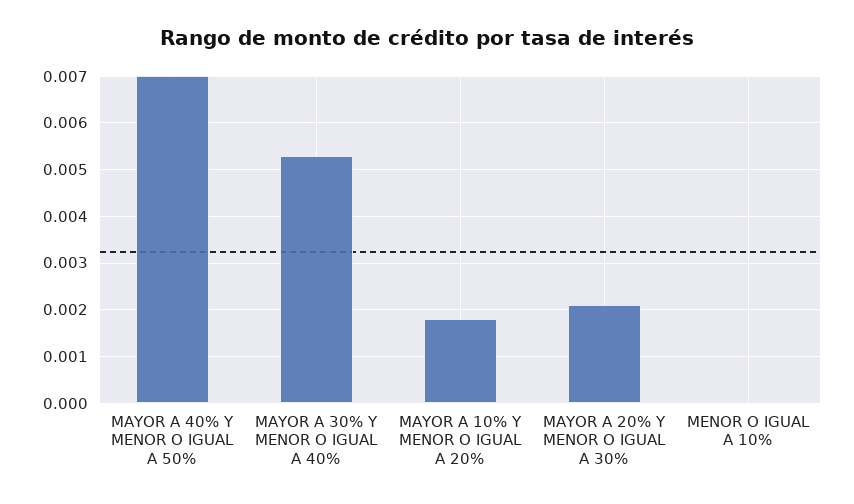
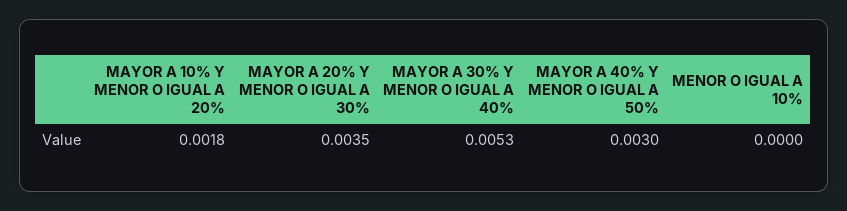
MAYOR A 40% Y MENOR O IGUAL A 50%: 0.007 -> 0.003
MAYOR A 20% Y MENOR O IGUAL A 30%: 0.002 -> 0.0035

